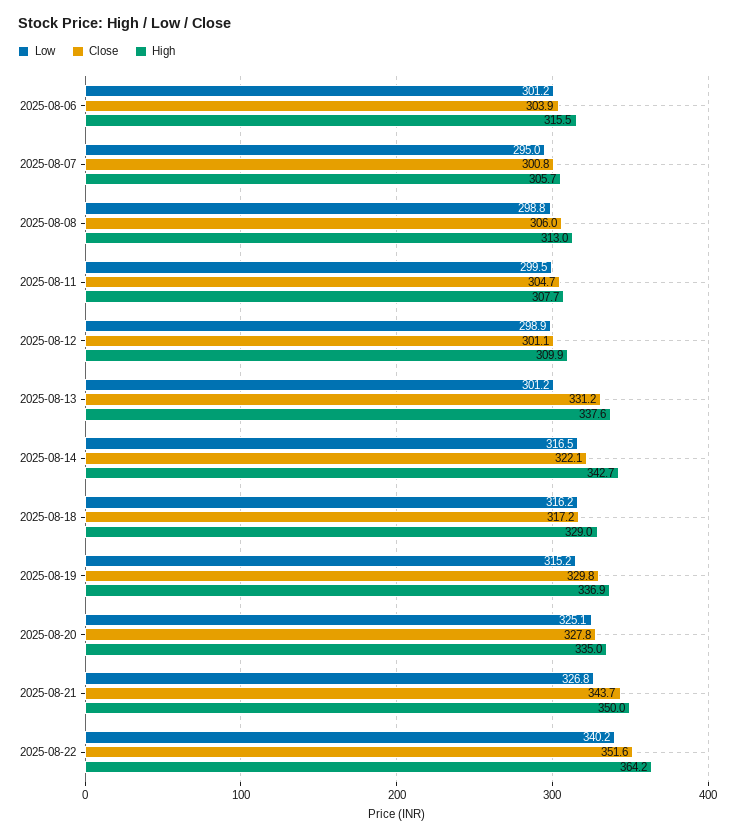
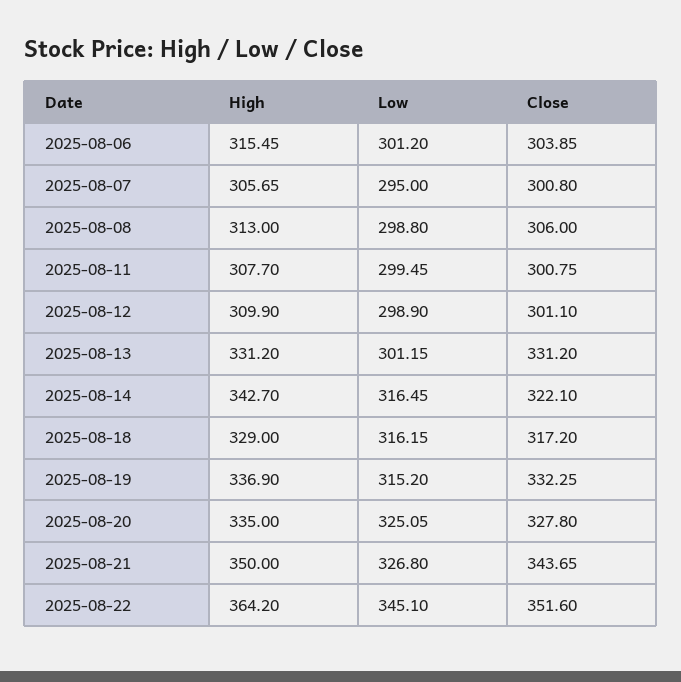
Close, 2025-08-11: 304.7 -> 300.75
High, 2025-08-13: 337.6 -> 331.2
Close, 2025-08-19: 329.8 -> 332.25
Low, 2025-08-22: 340.2 -> 345.1

